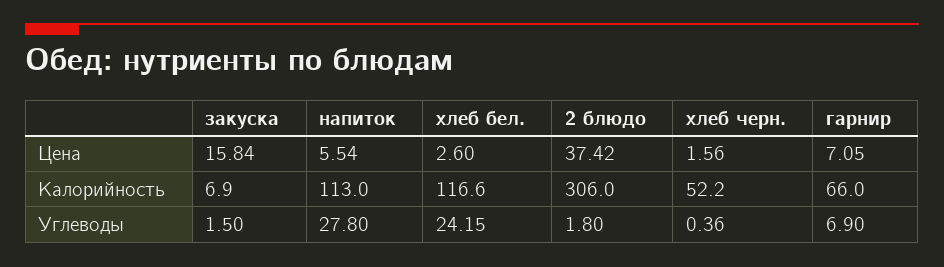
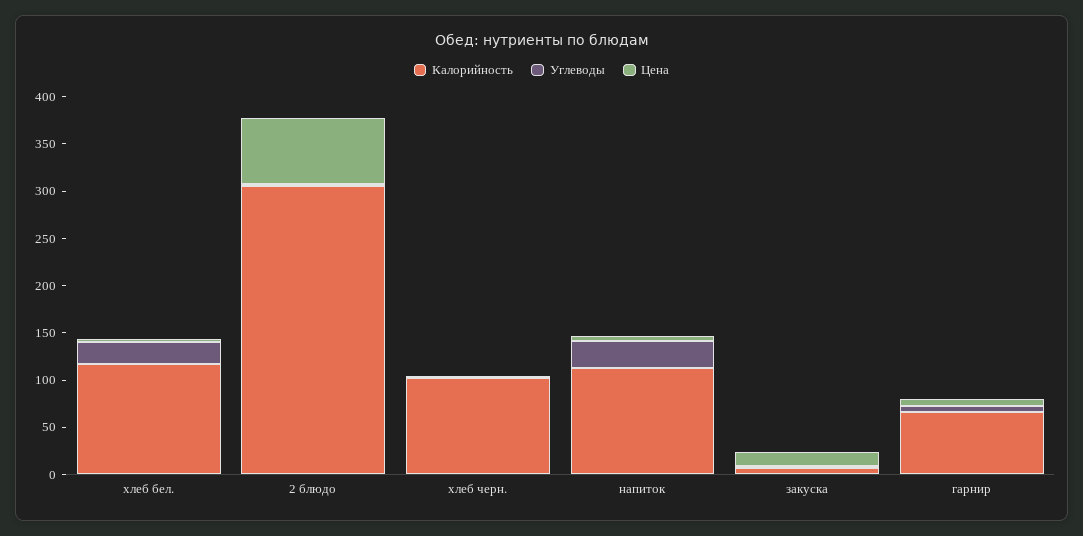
Цена, 2 блюдо: 37.42 -> 70
Калорийность, хлеб черн.: 52.2 -> 100

